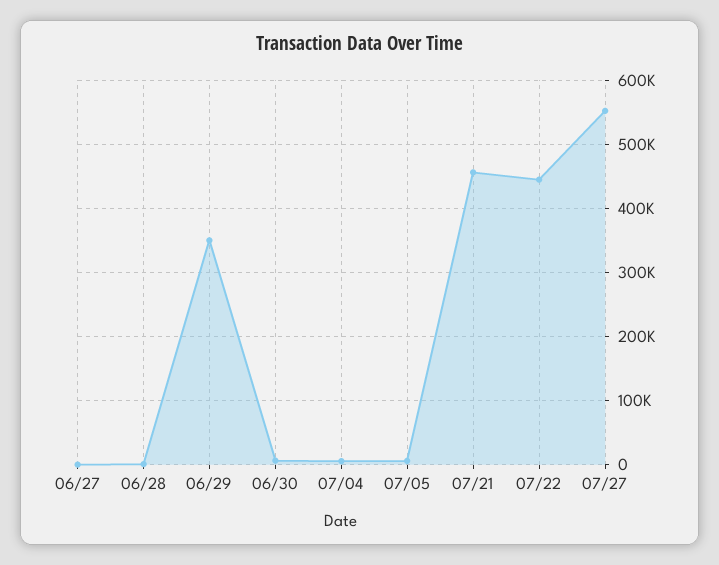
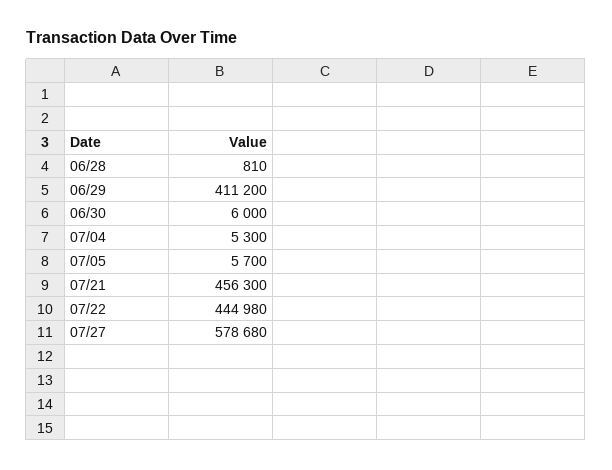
06/27: 0 -> none
06/29: 350000 -> 411200
07/27: 550000 -> 578680

